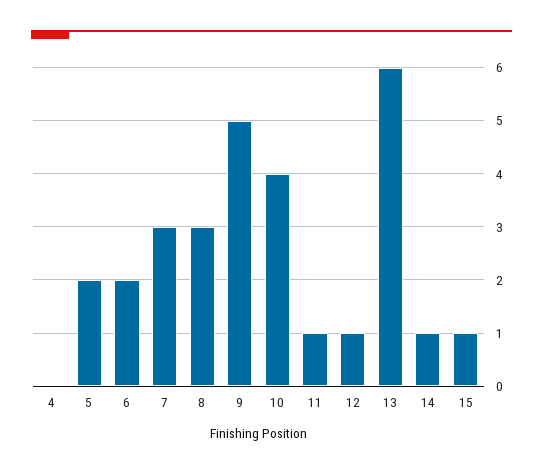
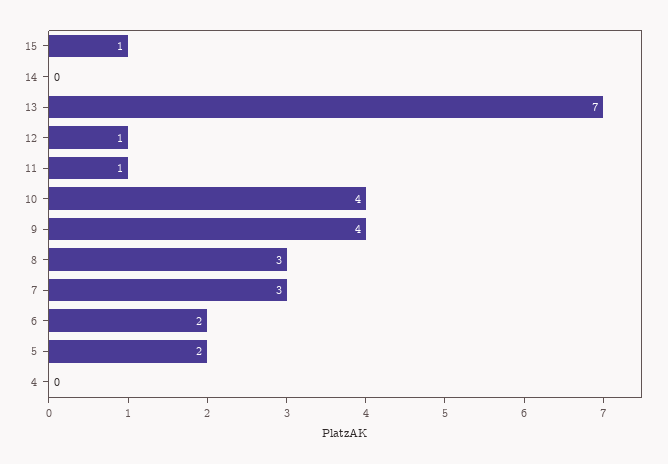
9: 5 -> 4
13: 6 -> 7
14: 1 -> 0

